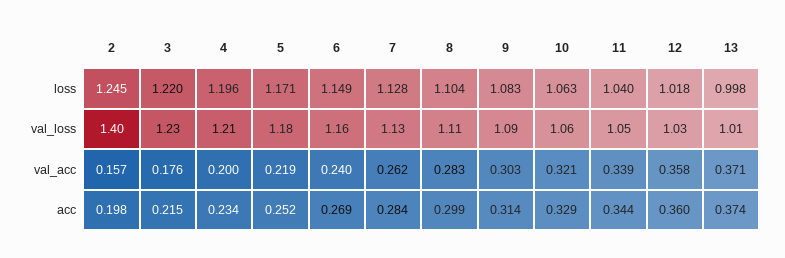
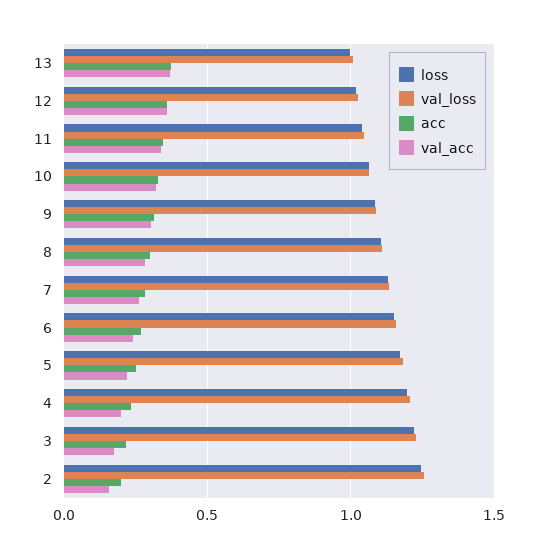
val_loss, 2: 1.4 -> 1.25

